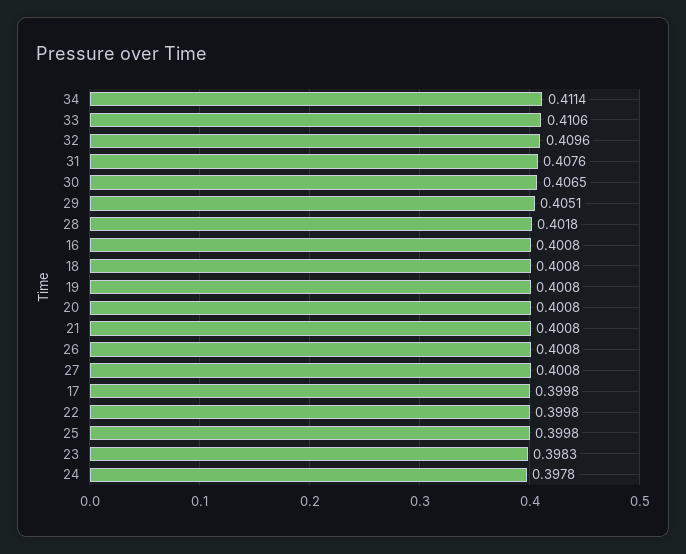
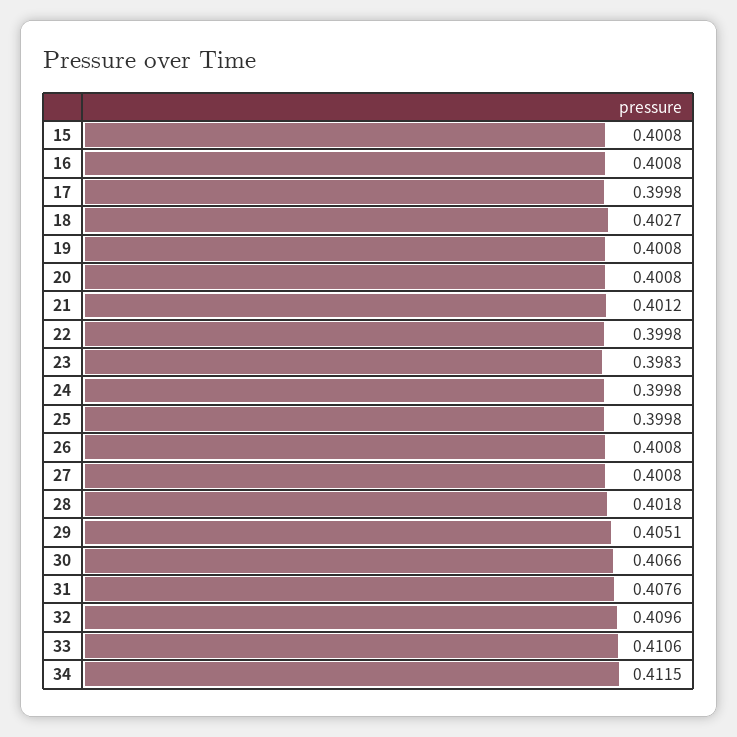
34: 0.4114 -> 0.4115
30: 0.4065 -> 0.4066
18: 0.4008 -> 0.4027
21: 0.4008 -> 0.4012
24: 0.3978 -> 0.3998
15: none -> 0.4008

